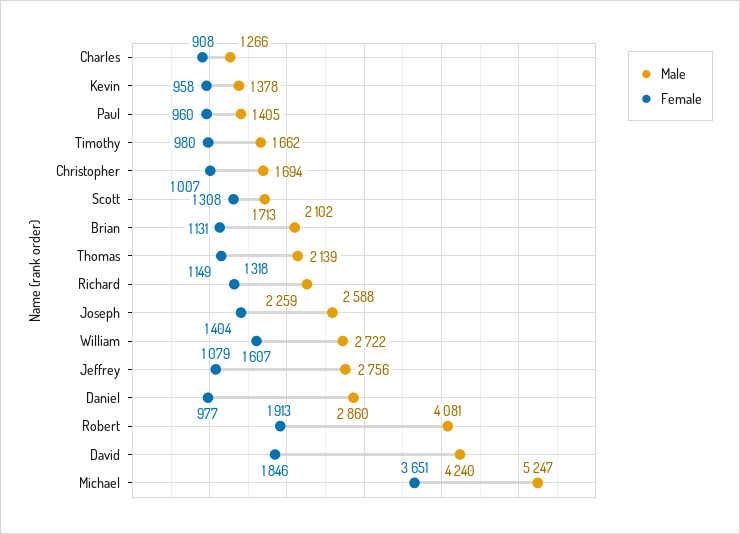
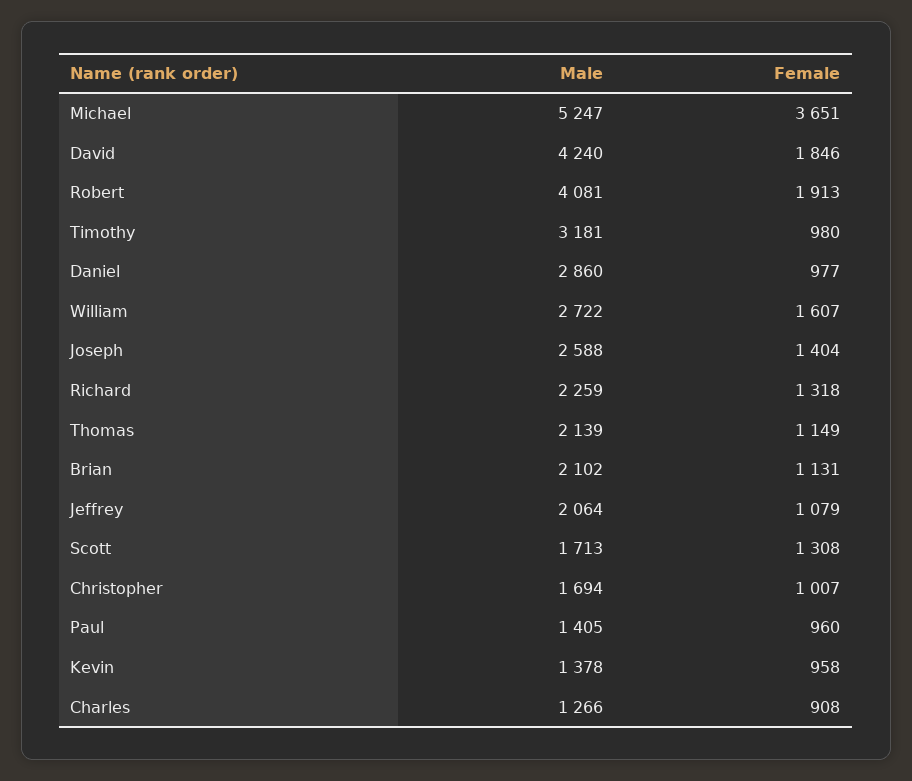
Male, Timothy: 1662 -> 3181
Male, Jeffrey: 2756 -> 2064

